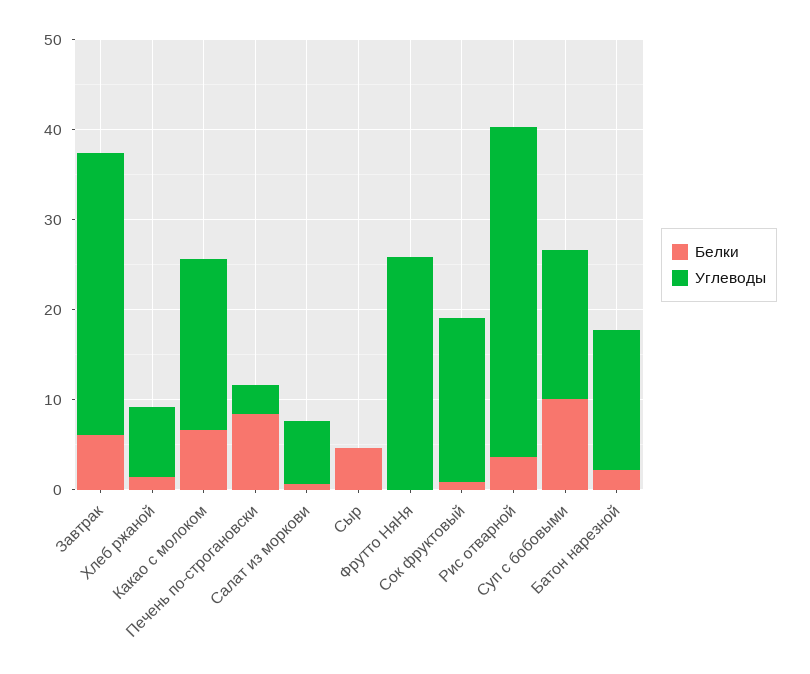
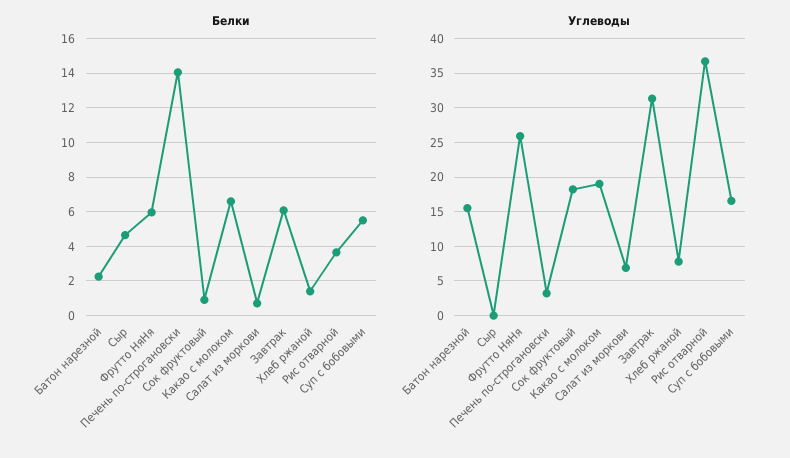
Белки, Печень по-строгановски: 8 -> 14
Белки, Фрутто НяНя: 0 -> 6
Белки, Суп с бобовыми: 10 -> 5.5

